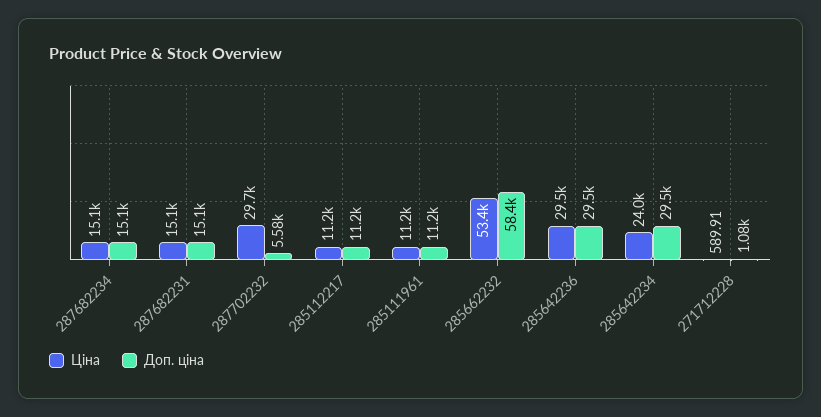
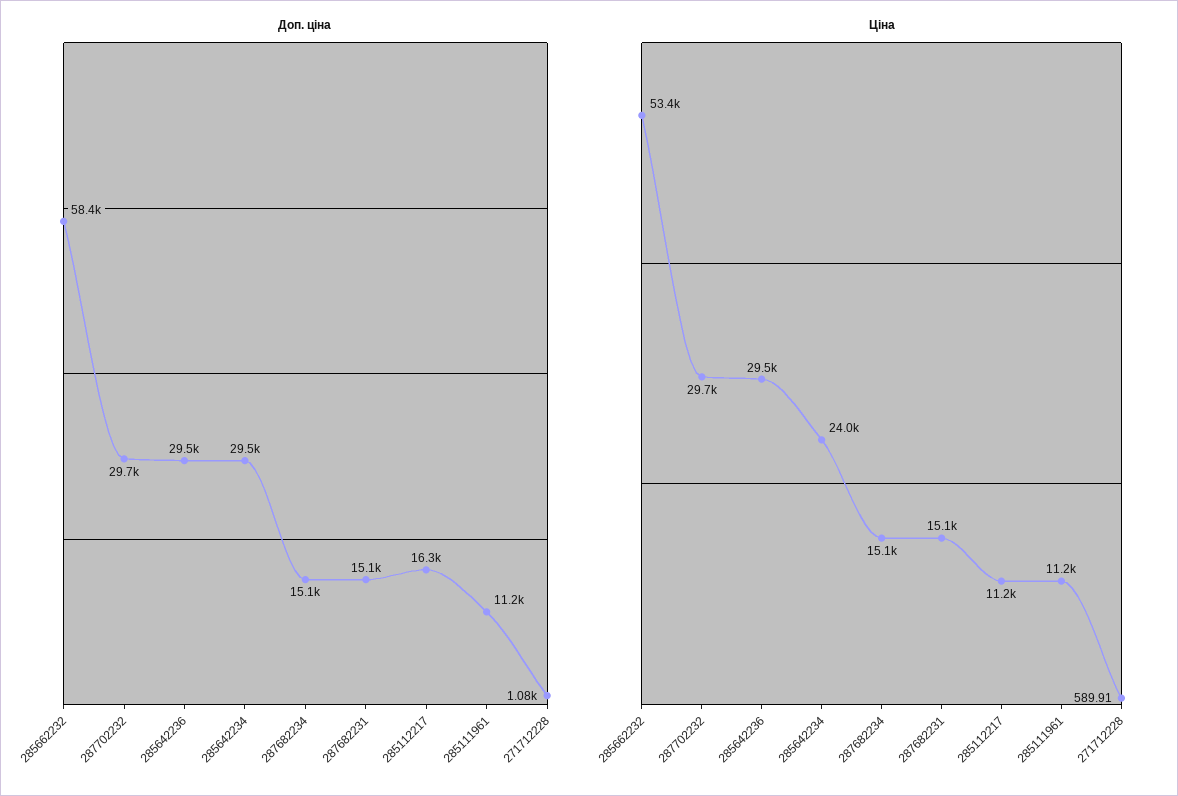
Доп. ціна, 287702232: 5580 -> 29700
Доп. ціна, 285112217: 11200 -> 16300

